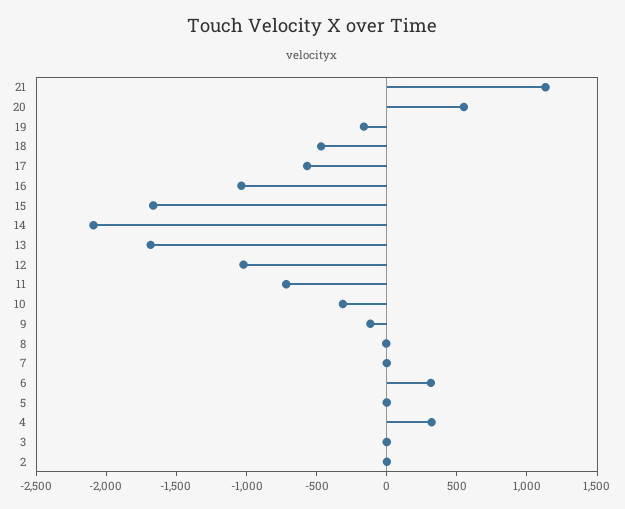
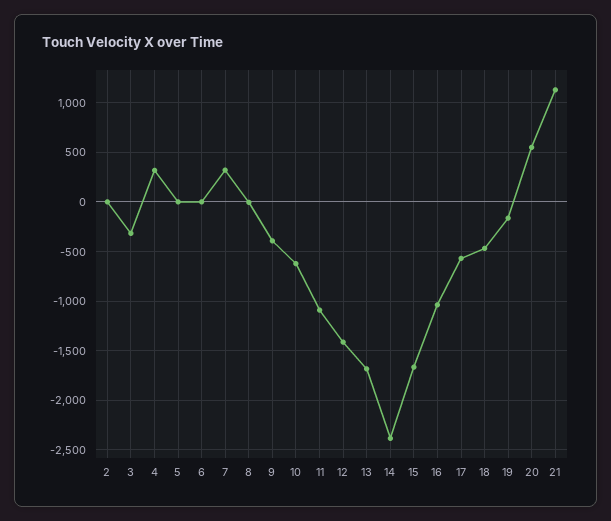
14: -2100 -> -2400
12: -1000 -> -1400
11: -700 -> -1100
10: -300 -> -600
9: -100 -> -400
7: 0 -> 300
6: 300 -> 0
3: 0 -> -300

